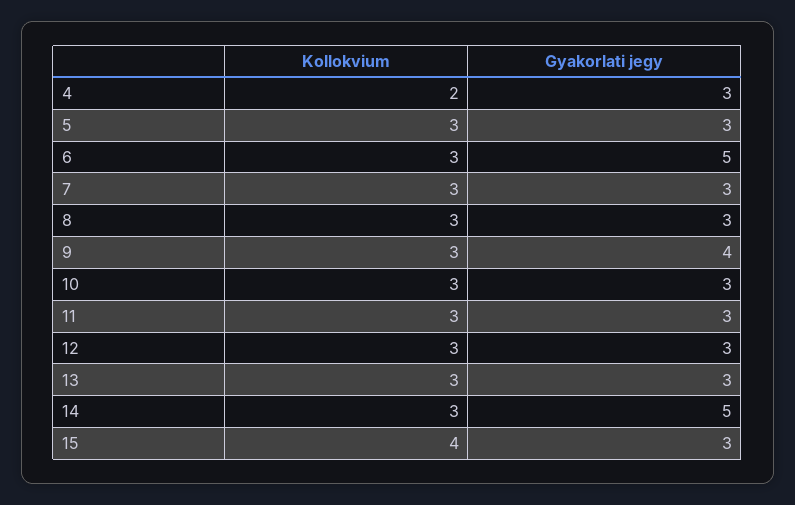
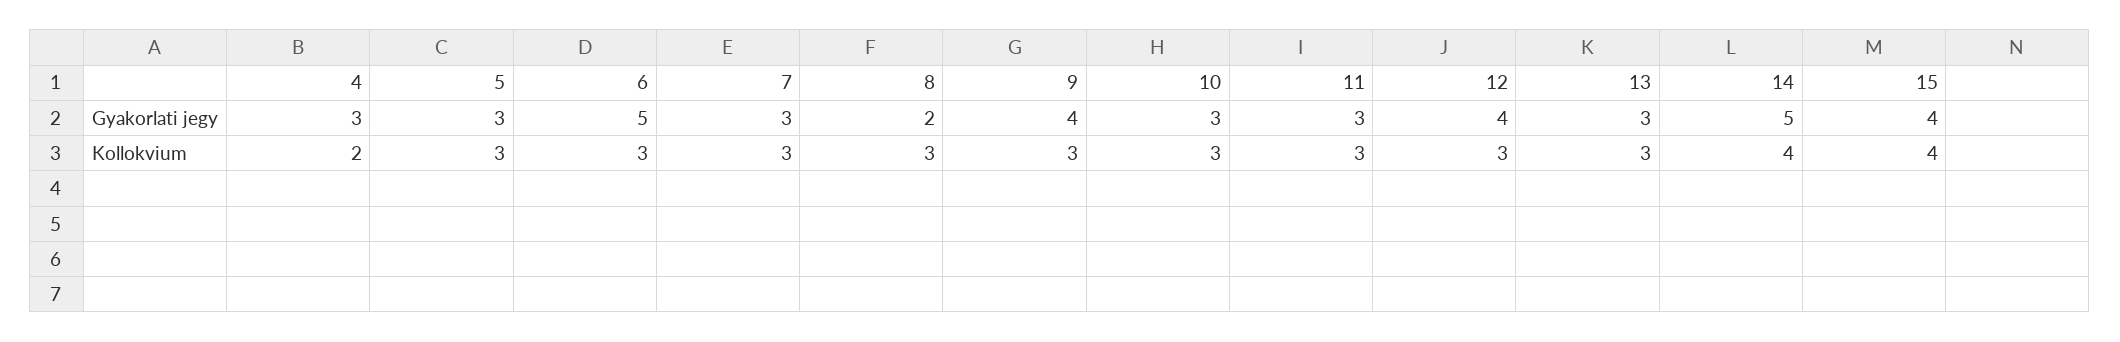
Gyakorlati jegy, 8: 3 -> 2
Gyakorlati jegy, 12: 3 -> 4
Kollokvium, 14: 3 -> 4
Gyakorlati jegy, 15: 3 -> 4

